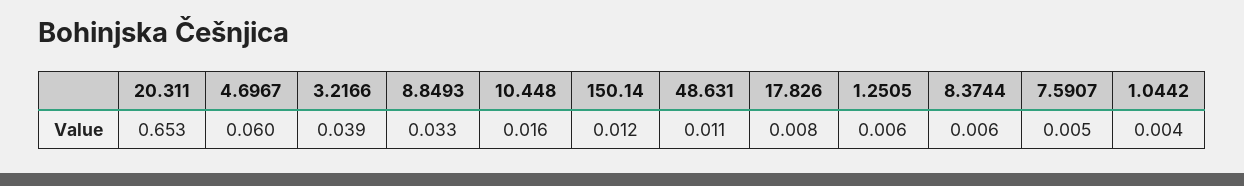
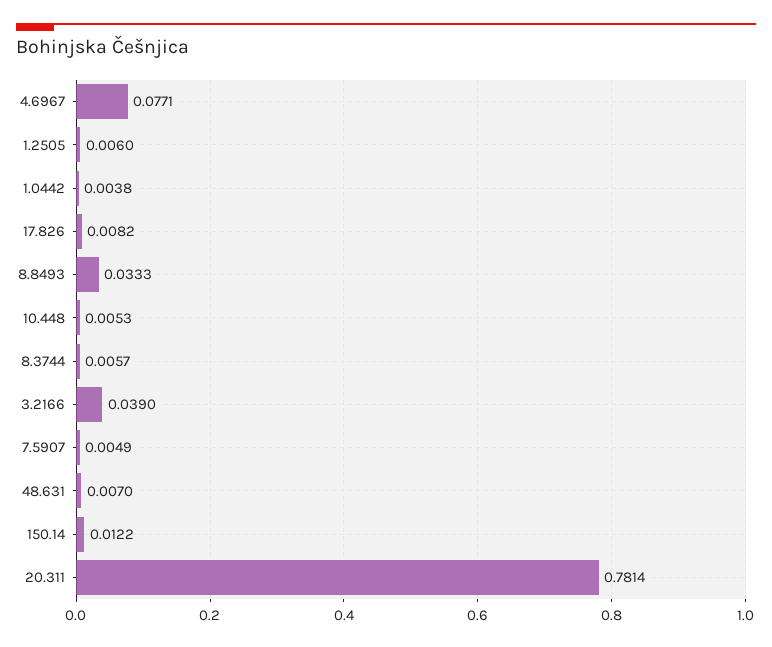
20.311: 0.653 -> 0.7814
4.6967: 0.06 -> 0.0771
10.448: 0.016 -> 0.0053
48.631: 0.011 -> 0.007

